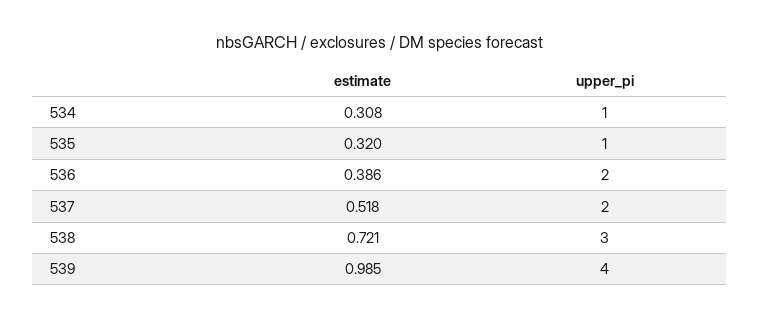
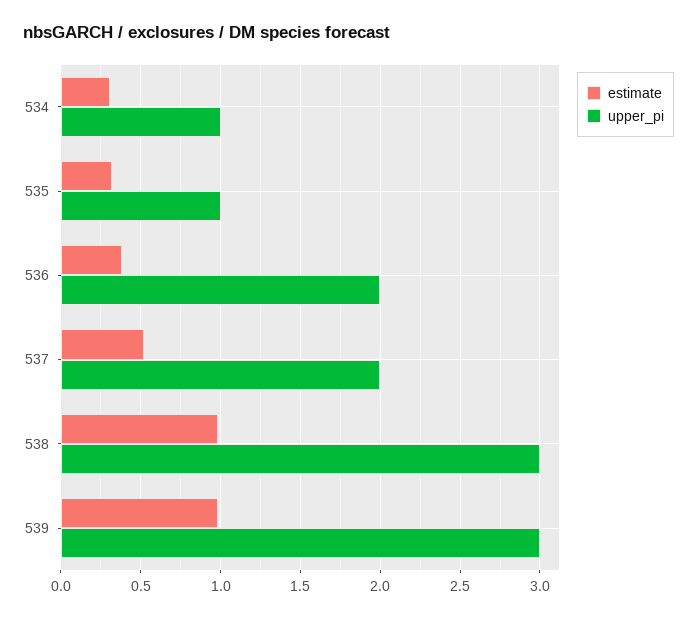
estimate, 538: 0.721 -> 1
upper_pi, 539: 4 -> 3

